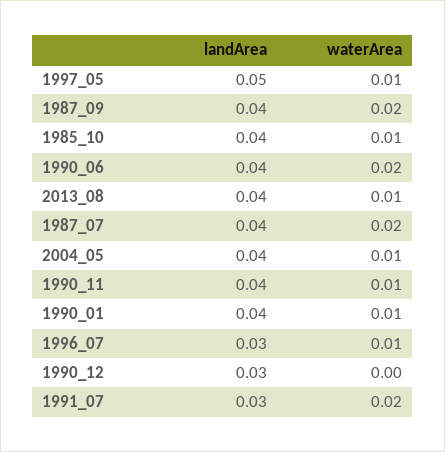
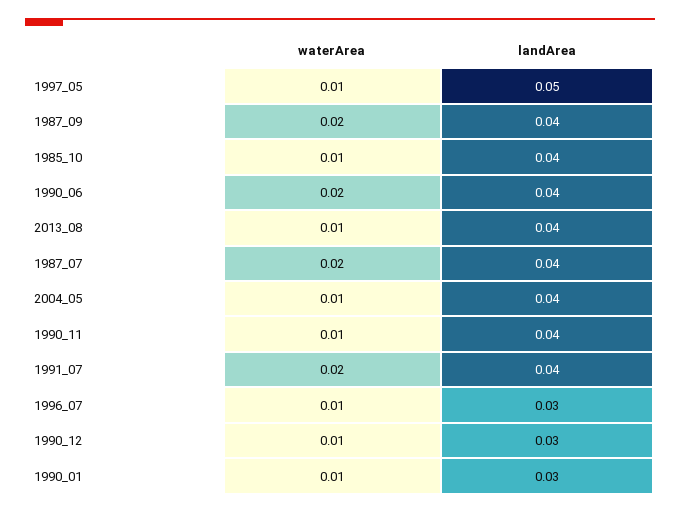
landArea, 1990_01: 0.04 -> 0.03
waterArea, 1990_12: 0 -> 0.01
landArea, 1991_07: 0.03 -> 0.04

